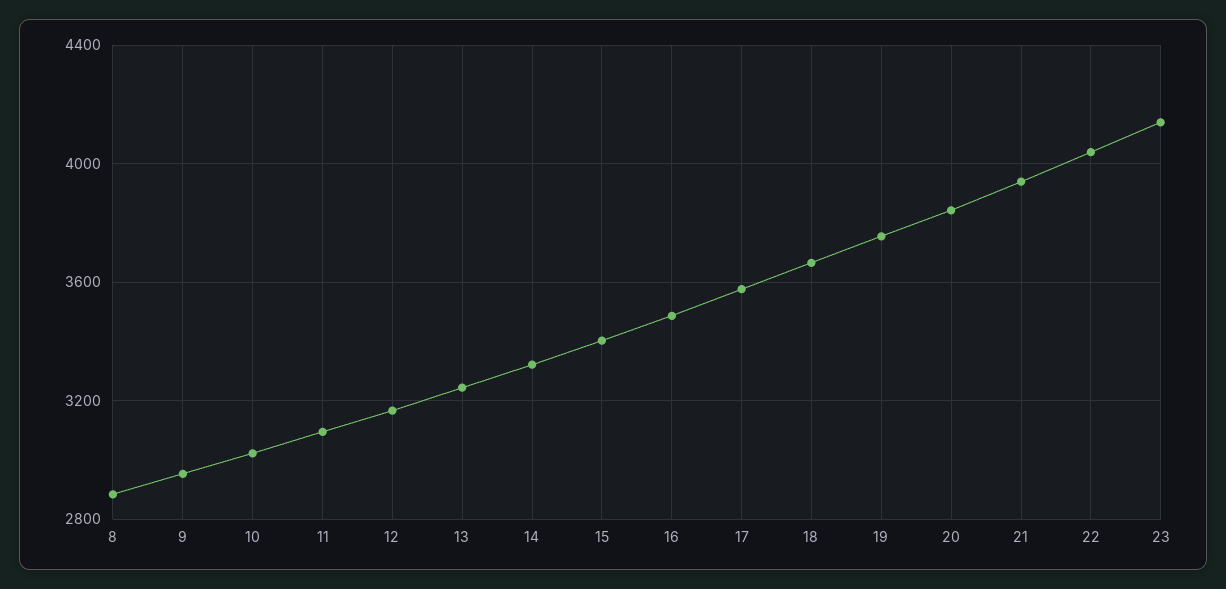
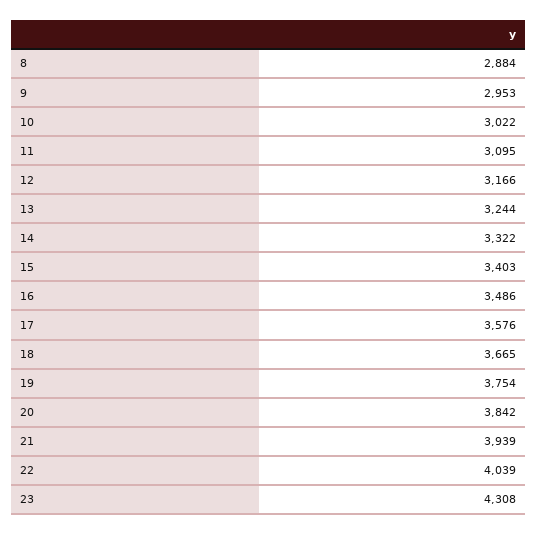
23: 4150 -> 4308

